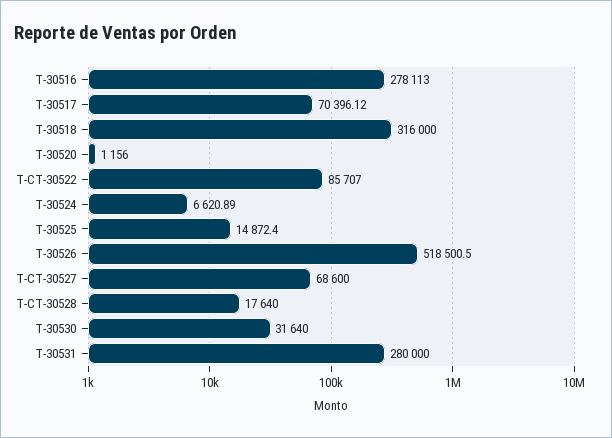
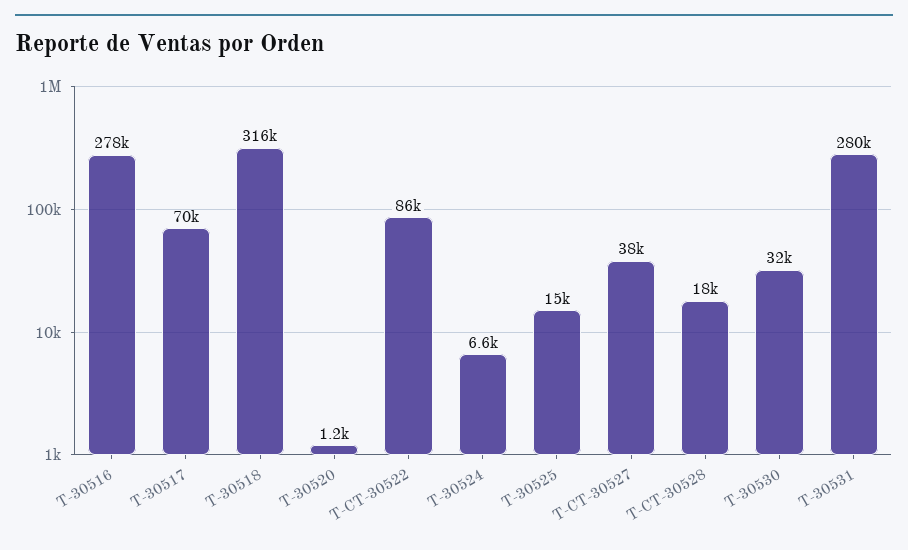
T-30526: 518500.5 -> none
T-CT-30527: 68600 -> 38000

